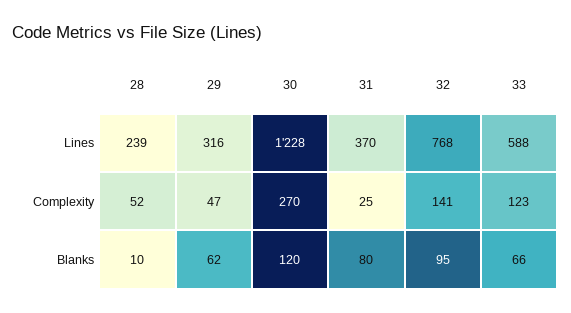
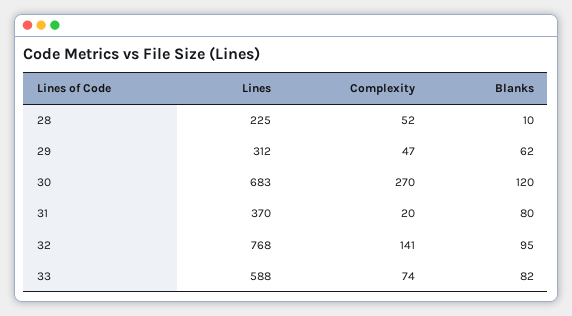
28, Lines: 239 -> 225
29, Lines: 316 -> 312
30, Lines: 1228 -> 683
31, Complexity: 25 -> 20
33, Complexity: 123 -> 74
33, Blanks: 66 -> 82

